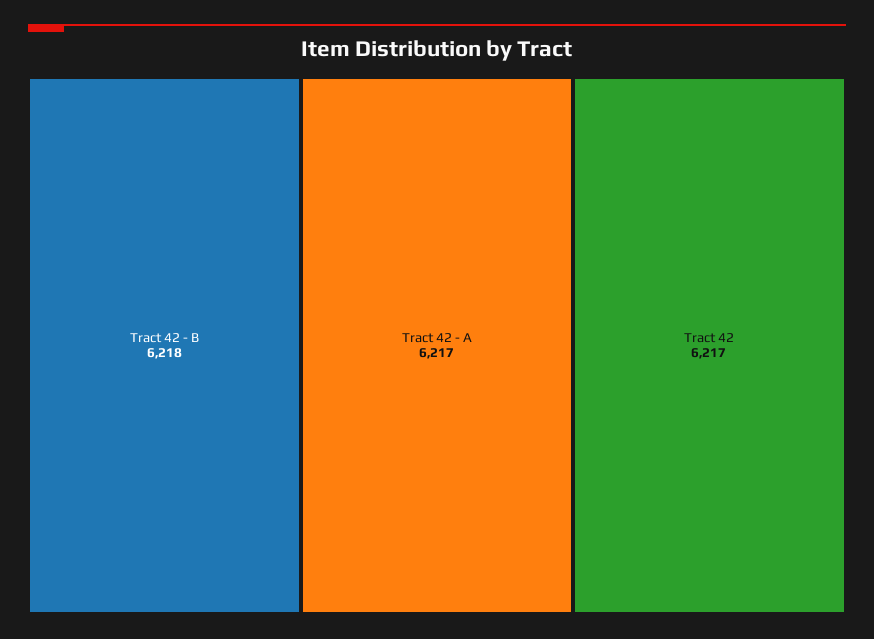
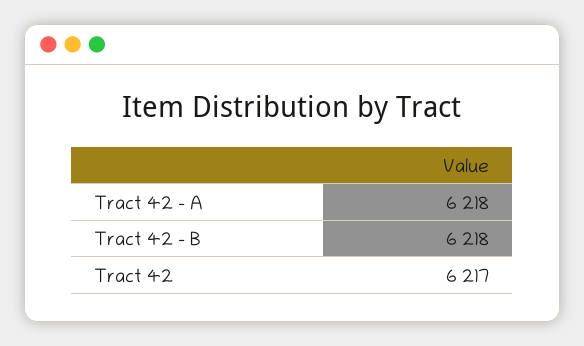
Tract 42 - A: 6217 -> 6218

